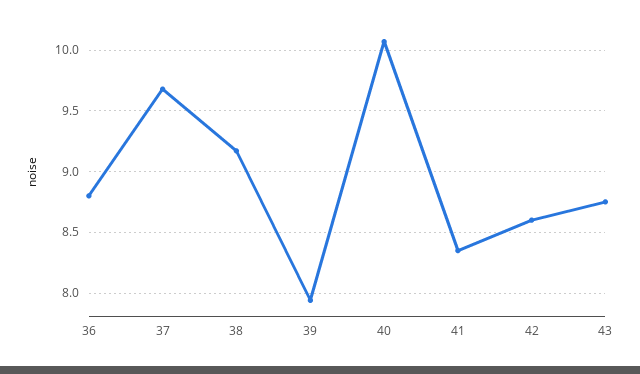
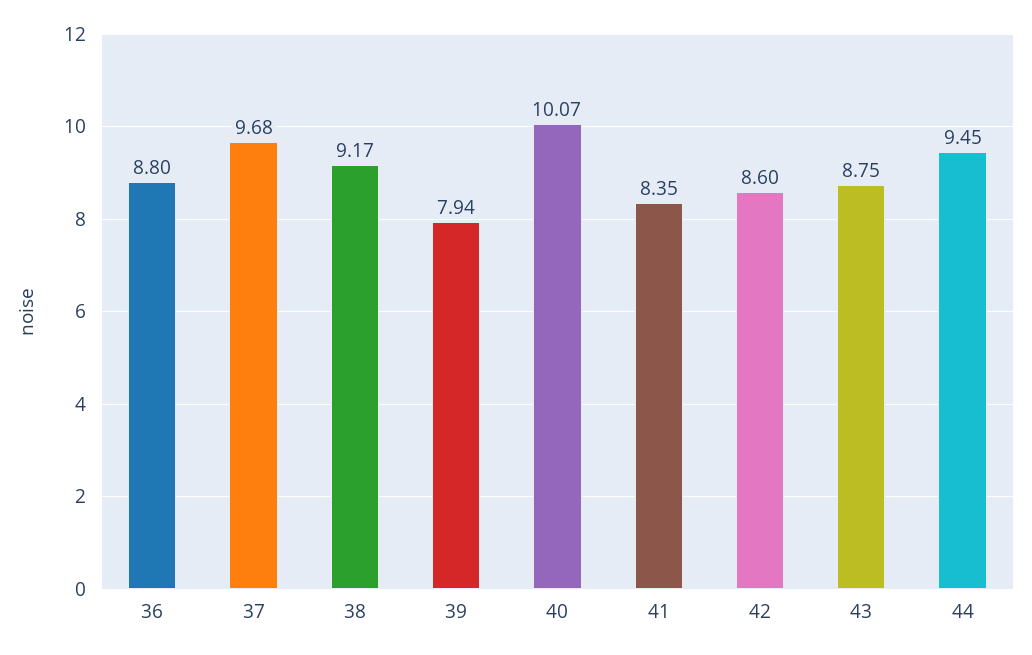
44: none -> 9.45

